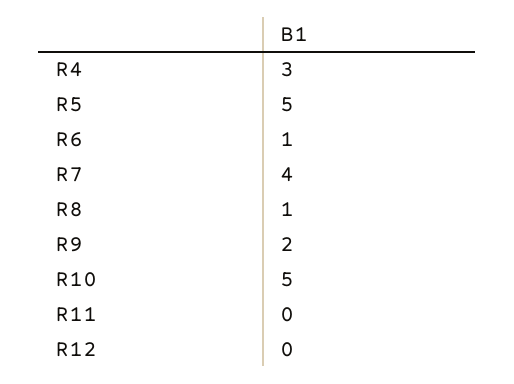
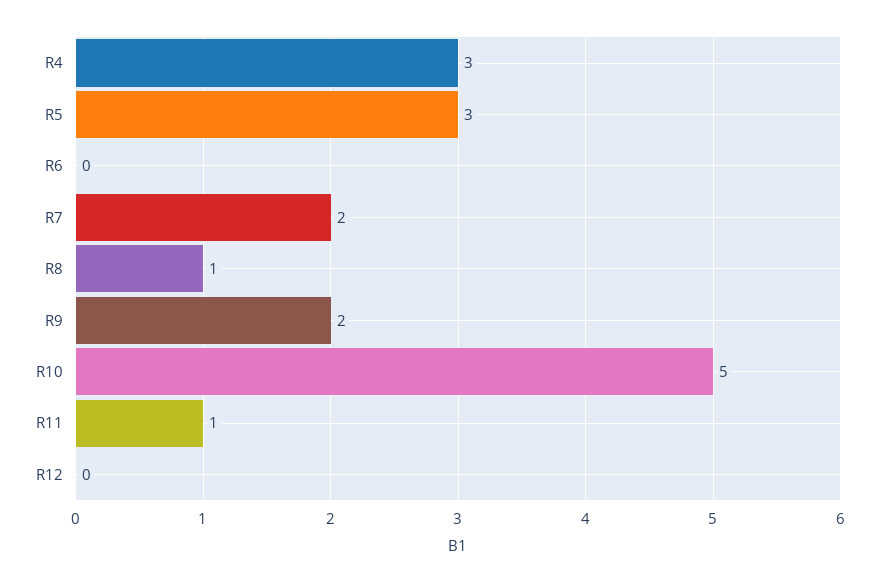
R5: 5 -> 3
R6: 1 -> 0
R7: 4 -> 2
R11: 0 -> 1

